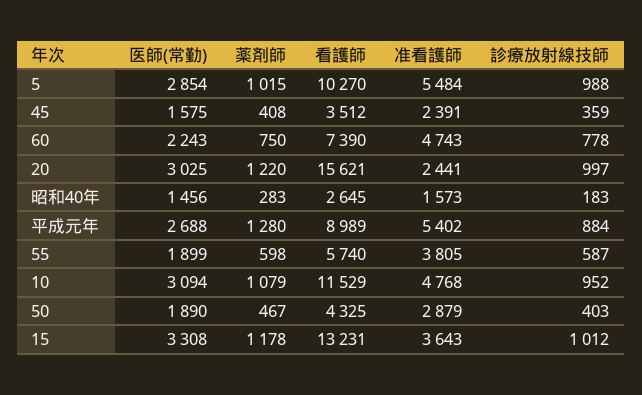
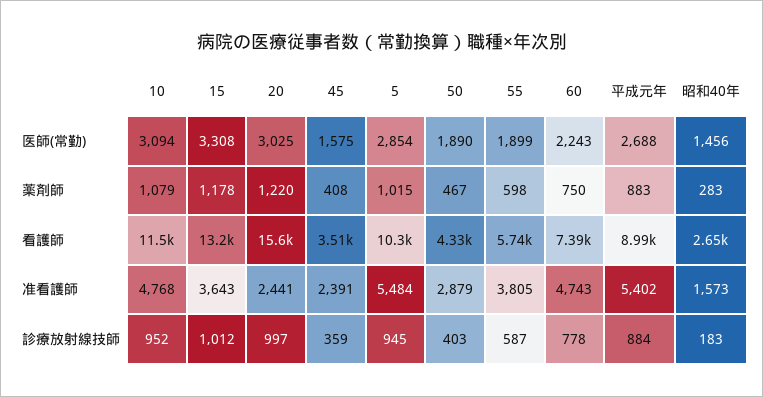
診療放射線技師, 5: 988 -> 945
薬剤師, 平成元年: 1280 -> 883

